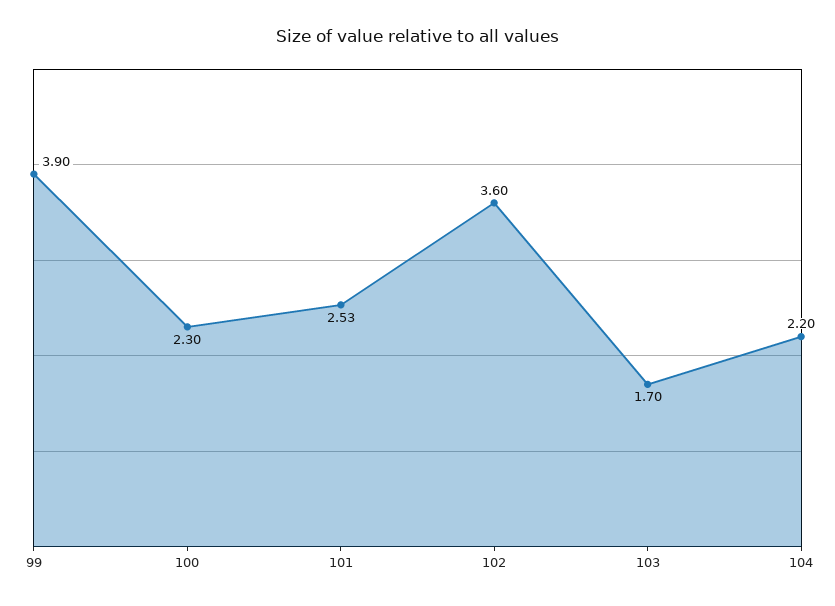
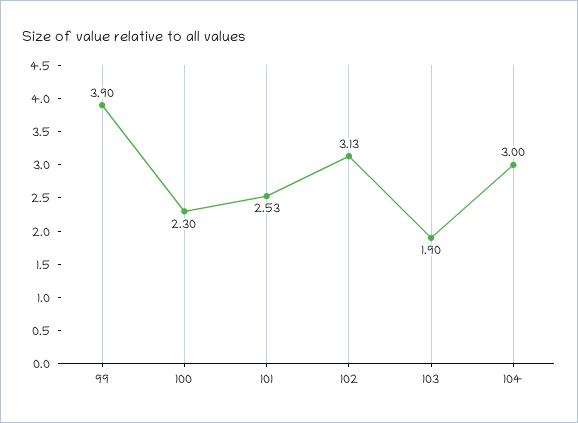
102: 3.6 -> 3.13
103: 1.7 -> 1.9
104: 2.2 -> 3

